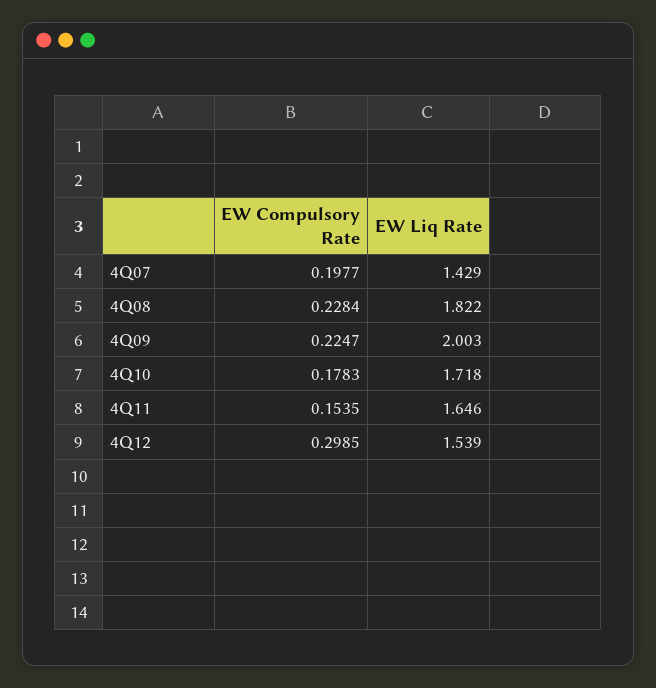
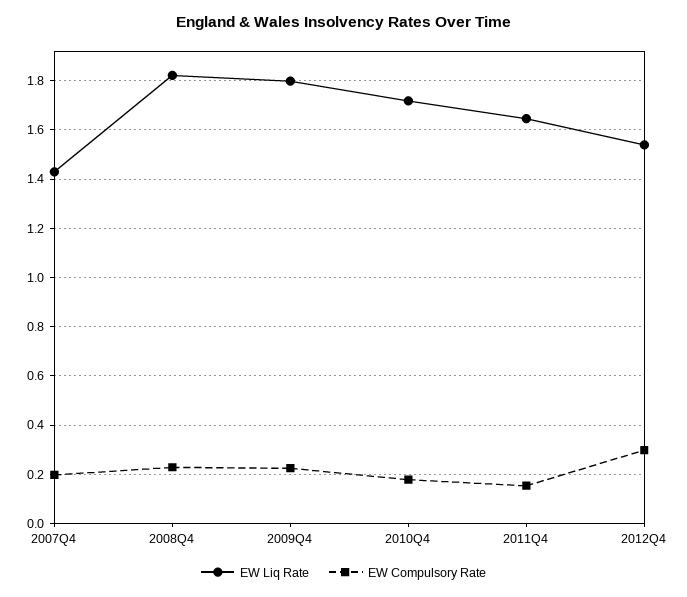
EW Liq Rate, 4Q09: 2.003 -> 1.8

